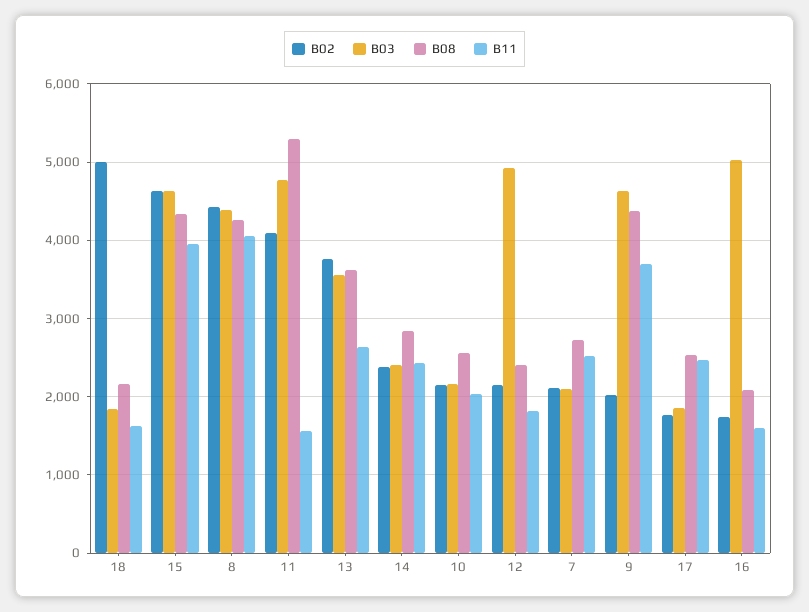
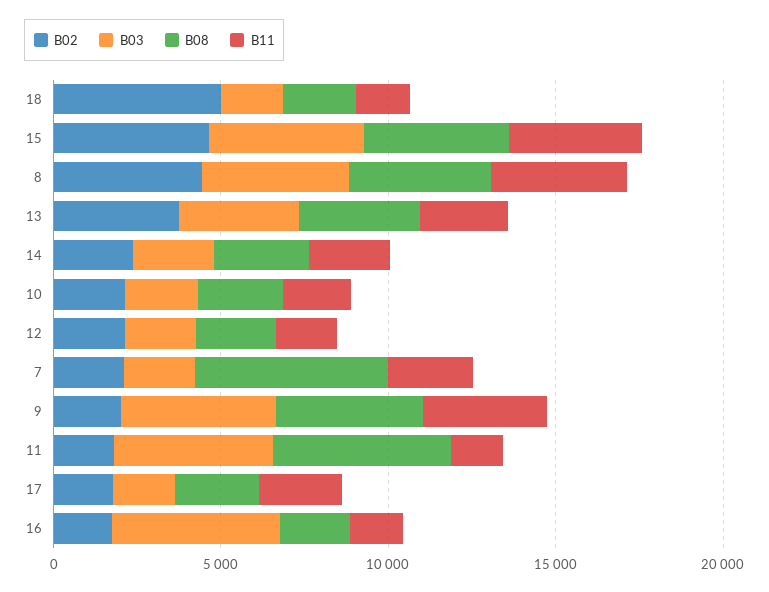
B02, 11: 4100 -> 2000
B03, 12: 4900 -> 2000
B08, 7: 2700 -> 6000

